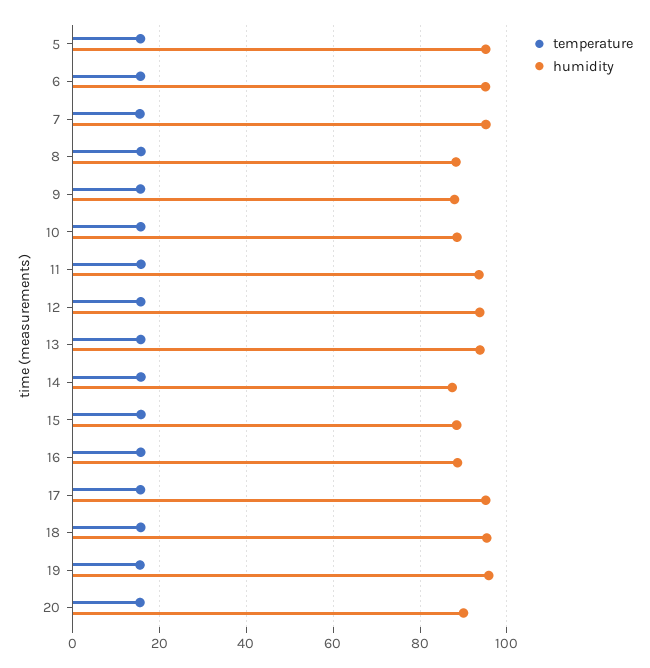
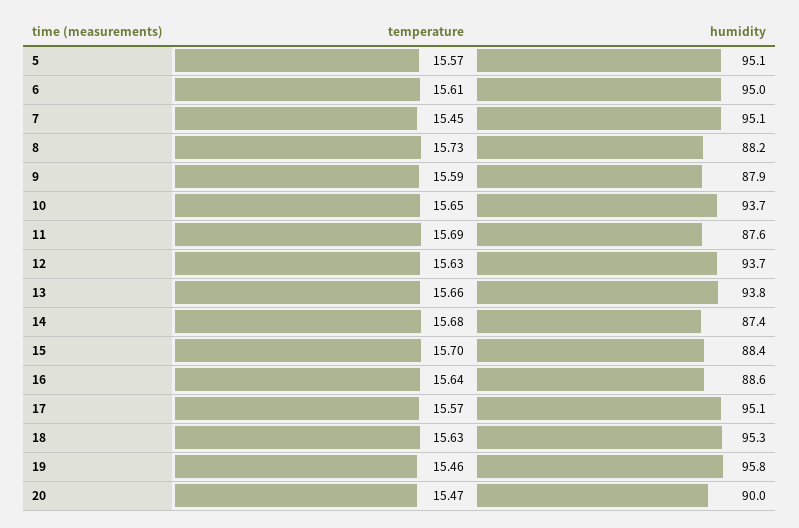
humidity, 10: 88 -> 93.7
humidity, 11: 94 -> 87.6

